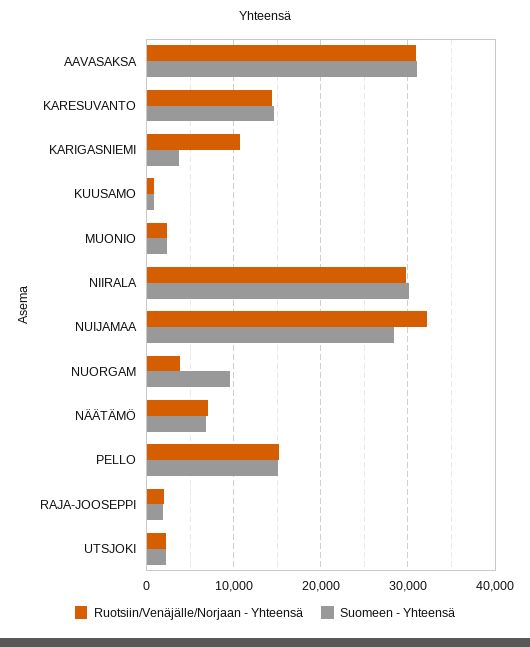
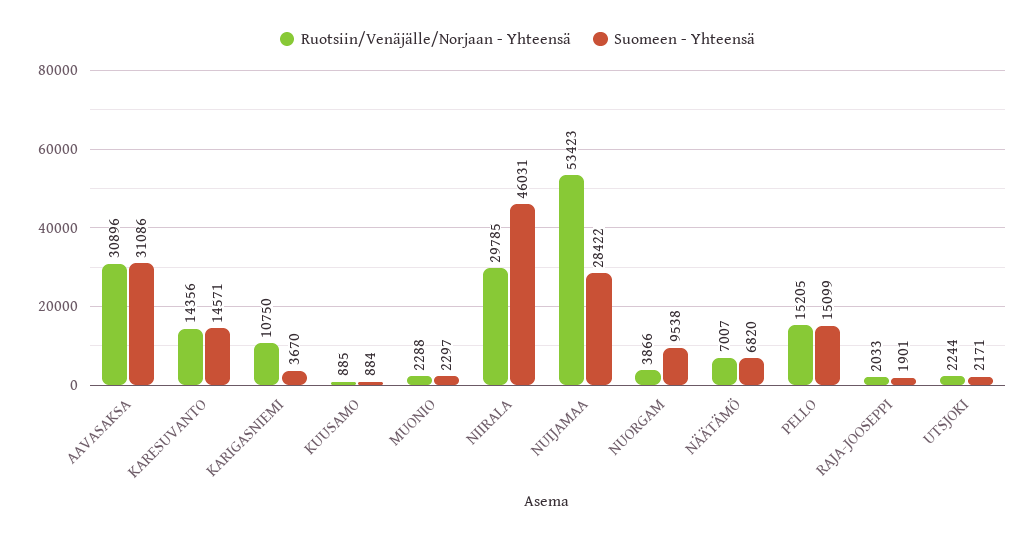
Suomeen - Yhteensä, NIIRALA: 30000 -> 46031
Ruotsiin/Venäjälle/Norjaan - Yhteensä, NUIJAMAA: 32000 -> 53423

